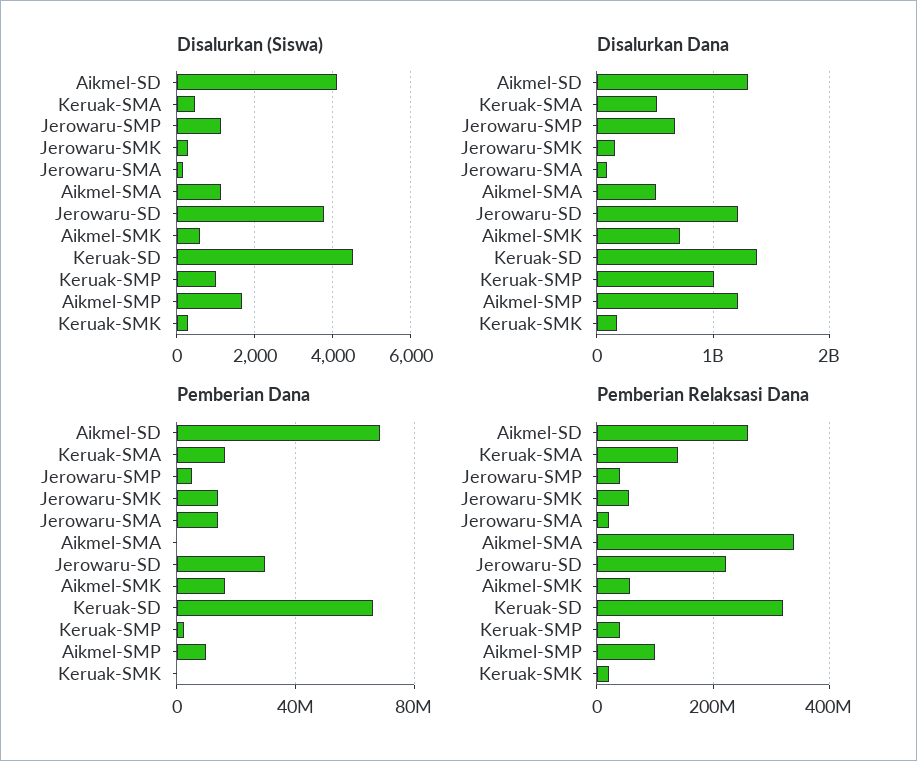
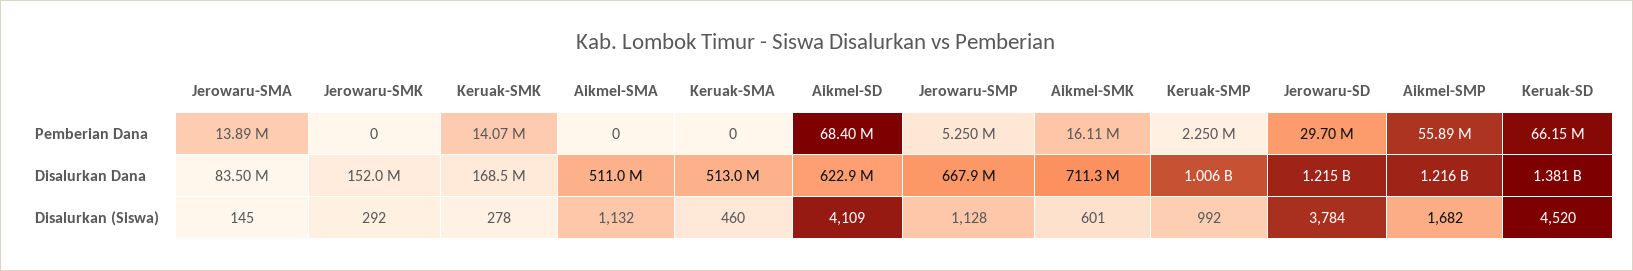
Disalurkan Dana, Aikmel-SD: 1300000000 -> 622900000
Pemberian Dana, Keruak-SMA: 15000000 -> 0
Pemberian Dana, Jerowaru-SMK: 15000000 -> 0
Pemberian Dana, Aikmel-SMP: 10000000 -> 55890000
Pemberian Dana, Keruak-SMK: 0 -> 14070000
Pemberian Relaksasi Dana, Aikmel-SD: 260000000 -> none
Pemberian Relaksasi Dana, Keruak-SMA: 140000000 -> none
Pemberian Relaksasi Dana, Jerowaru-SMP: 40000000 -> none
Pemberian Relaksasi Dana, Jerowaru-SMK: 60000000 -> none
Pemberian Relaksasi Dana, Jerowaru-SMA: 20000000 -> none
Pemberian Relaksasi Dana, Aikmel-SMA: 340000000 -> none
Pemberian Relaksasi Dana, Jerowaru-SD: 220000000 -> none
Pemberian Relaksasi Dana, Aikmel-SMK: 60000000 -> none
Pemberian Relaksasi Dana, Keruak-SD: 320000000 -> none
Pemberian Relaksasi Dana, Keruak-SMP: 40000000 -> none
Pemberian Relaksasi Dana, Aikmel-SMP: 100000000 -> none
Pemberian Relaksasi Dana, Keruak-SMK: 20000000 -> none

